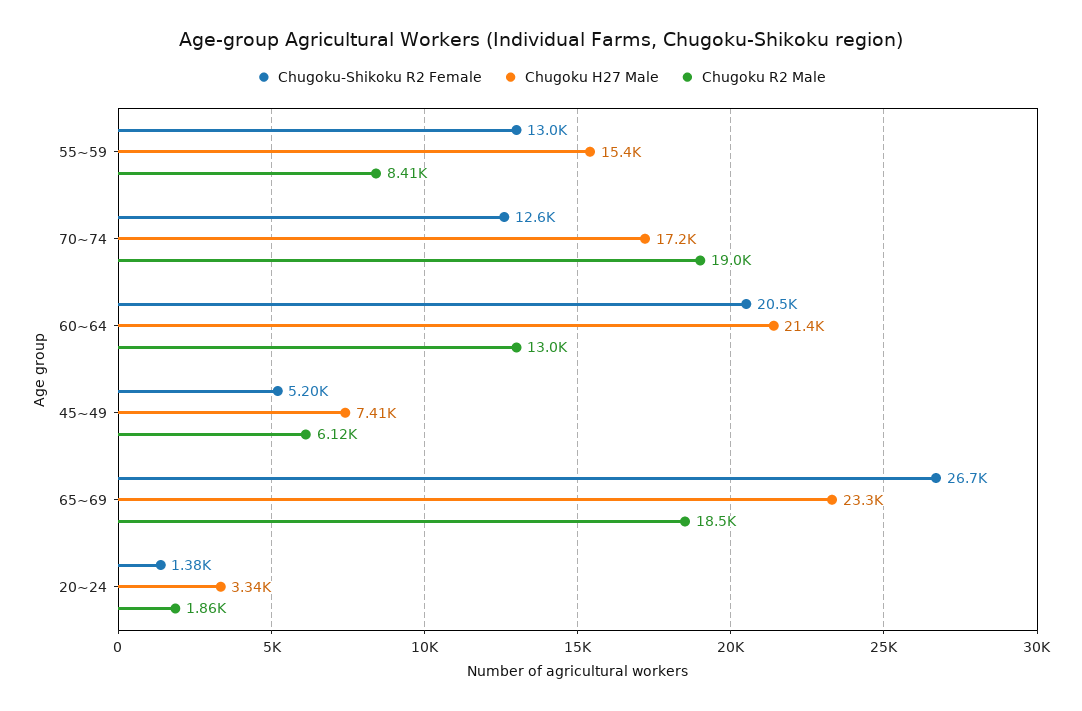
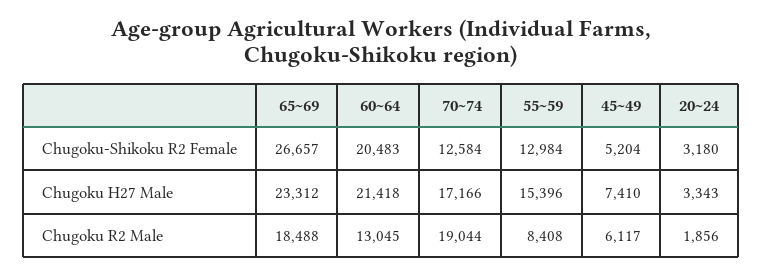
Chugoku-Shikoku R2 Female, 20~24: 1380 -> 3180

